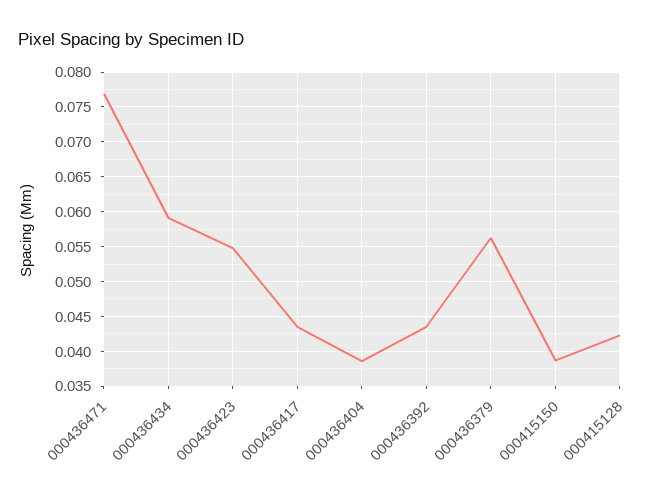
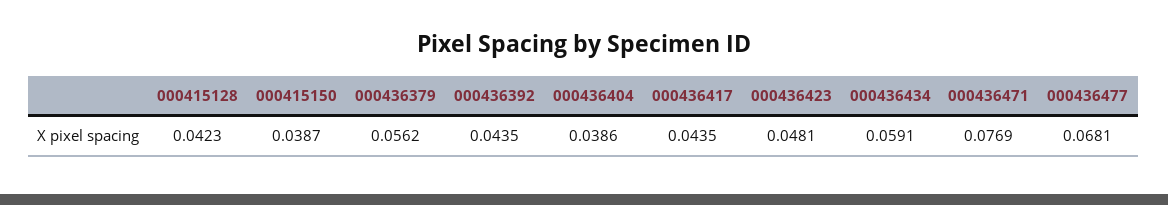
000436423: 0.055 -> 0.0481
000436477: none -> 0.0681

